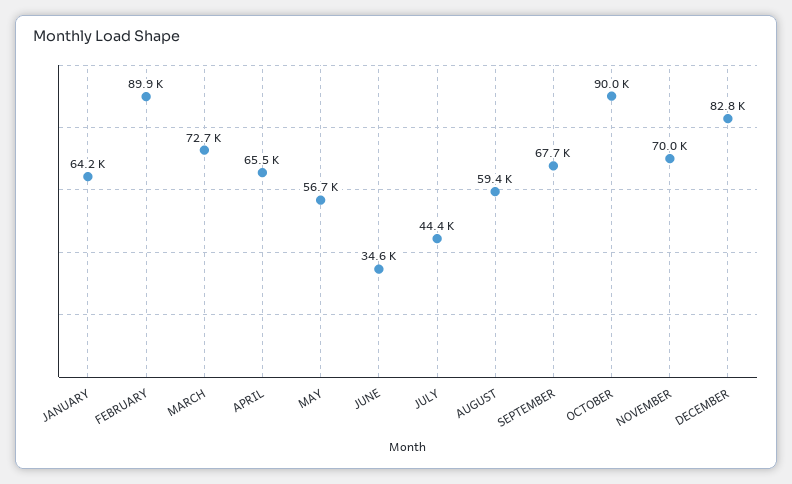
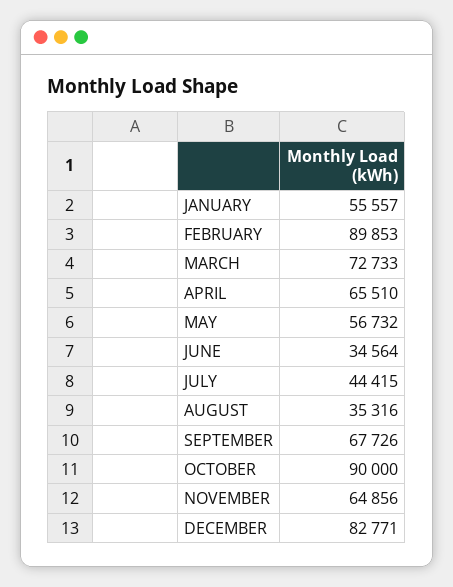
JANUARY: 64200 -> 55557
AUGUST: 59400 -> 35316
NOVEMBER: 70000 -> 64856

